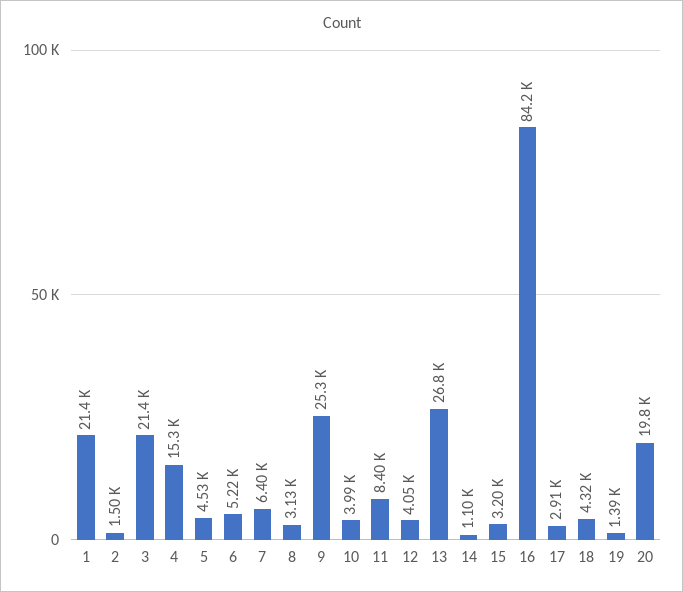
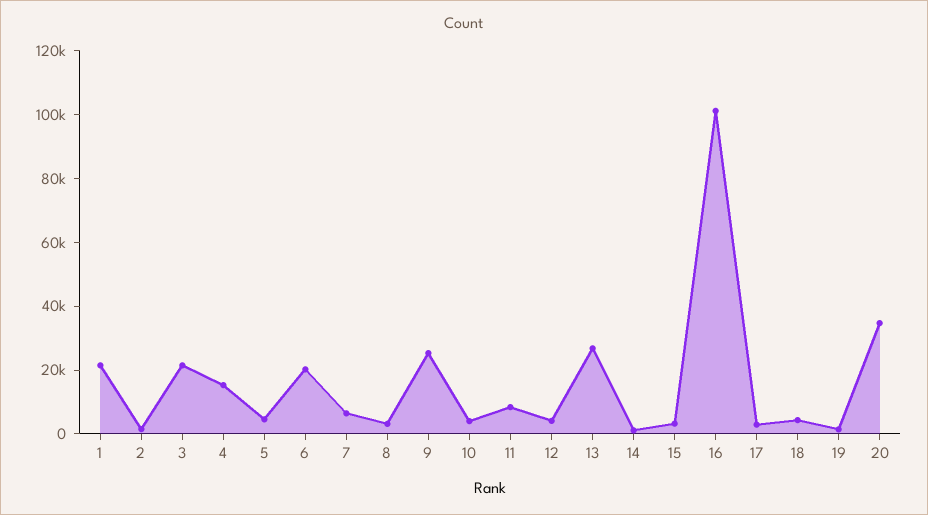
6: 5220 -> 20000
16: 84200 -> 100000
20: 19800 -> 35000

